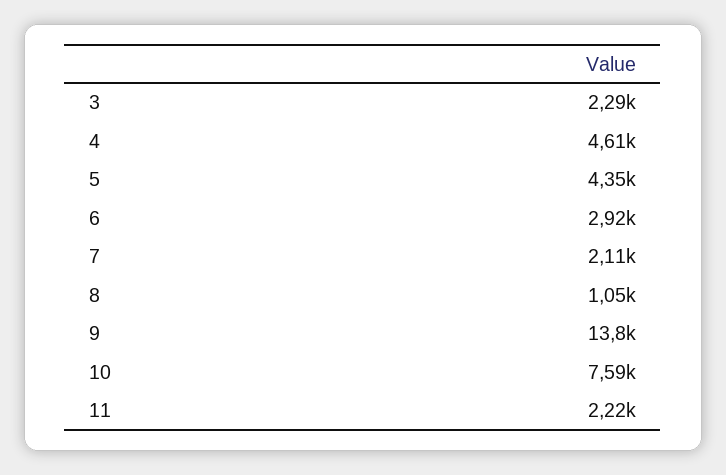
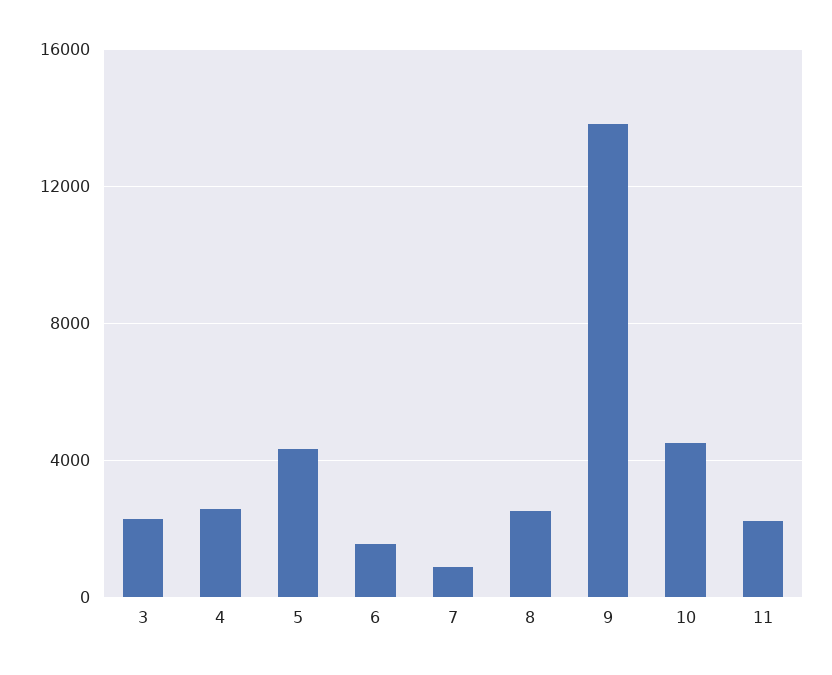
4: 4610 -> 2500
6: 2920 -> 1500
7: 2110 -> 1000
8: 1050 -> 2500
10: 7590 -> 4500

